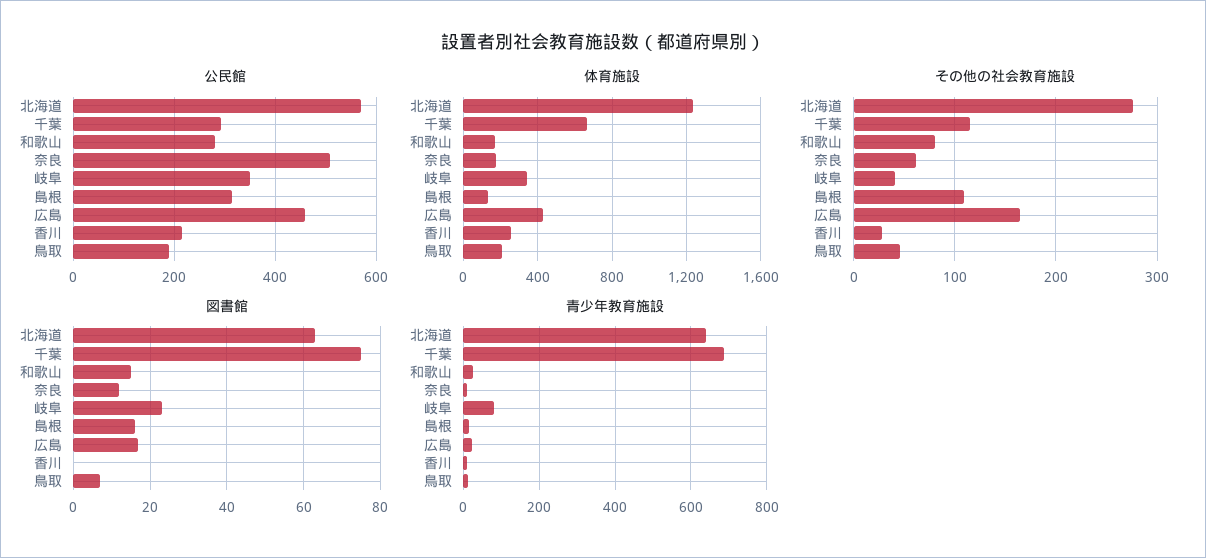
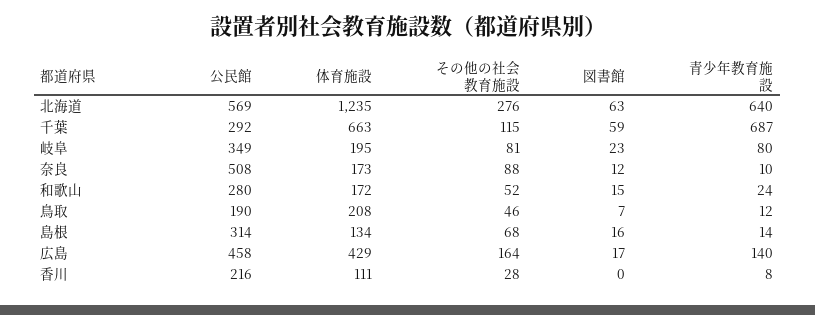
体育施設, 岐阜: 350 -> 195
体育施設, 香川: 250 -> 111
その他の社会教育施設, 和歌山: 80 -> 52
その他の社会教育施設, 奈良: 60 -> 88
その他の社会教育施設, 岐阜: 40 -> 81
その他の社会教育施設, 島根: 110 -> 68
図書館, 千葉: 75 -> 59
青少年教育施設, 広島: 20 -> 140

